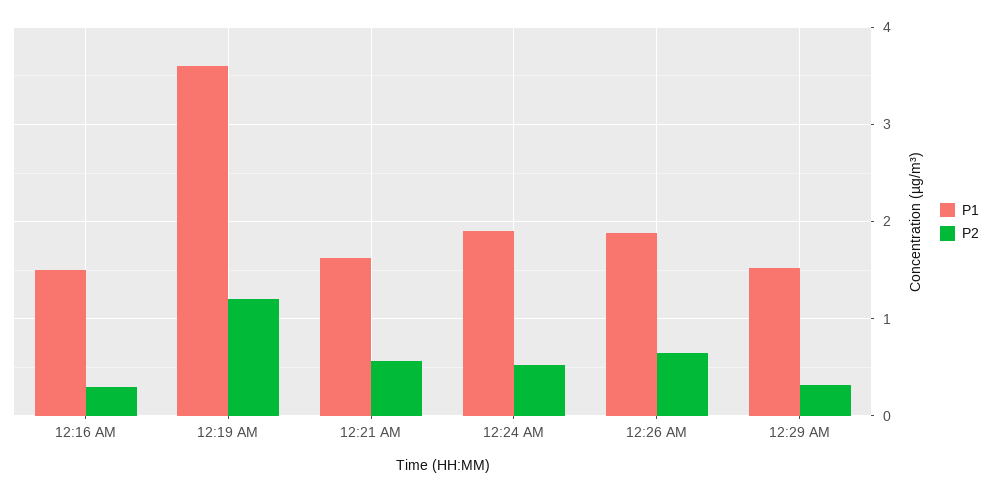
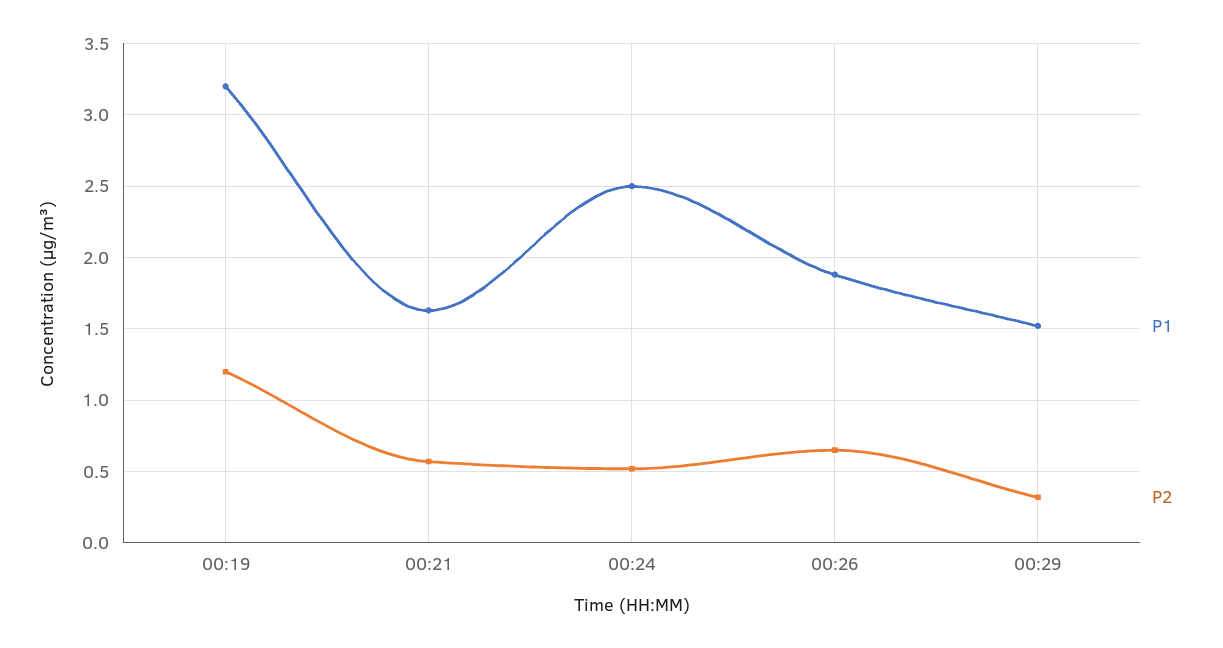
P1, 12:16 AM: 1.5 -> none
P2, 12:16 AM: 0.3 -> none
P1, 12:19 AM: 3.6 -> 3.2
P1, 12:24 AM: 1.9 -> 2.5

